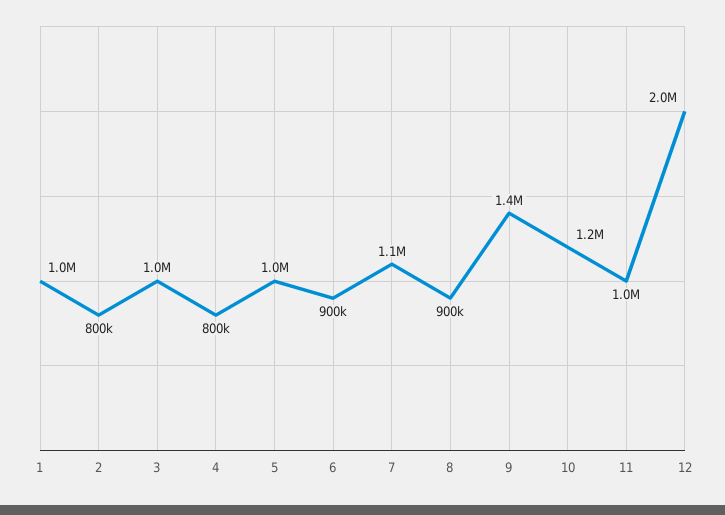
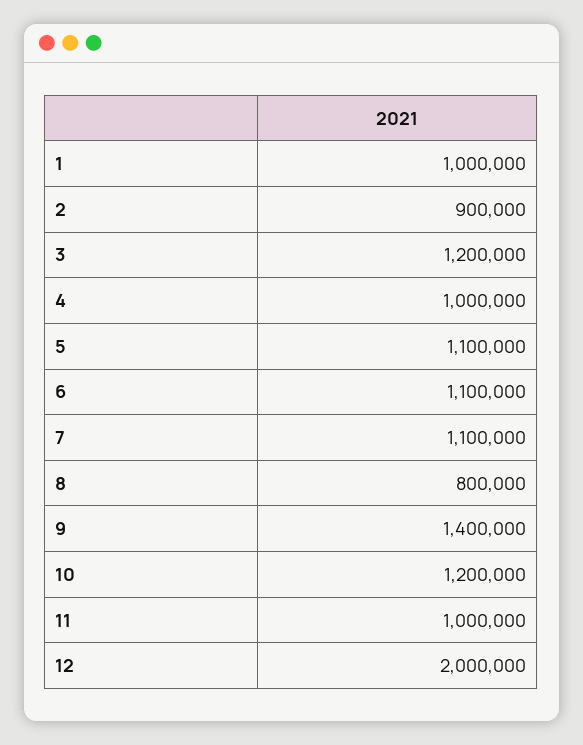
2: 800000 -> 900000
3: 1000000 -> 1200000
4: 800000 -> 1000000
5: 1000000 -> 1100000
6: 900000 -> 1100000
8: 900000 -> 800000

